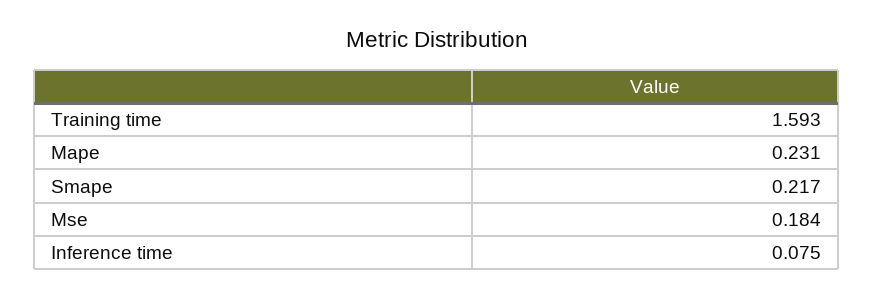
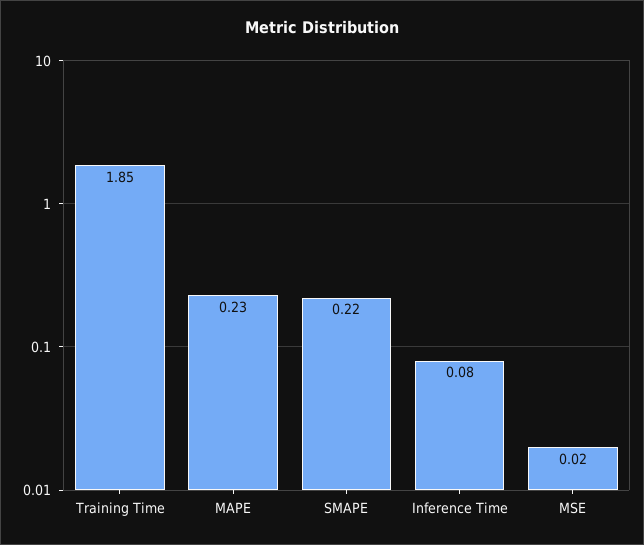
Training time: 1.593 -> 1.85
Mse: 0.184 -> 0.02

